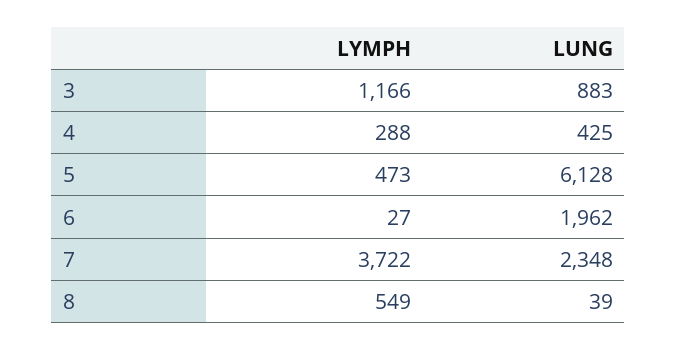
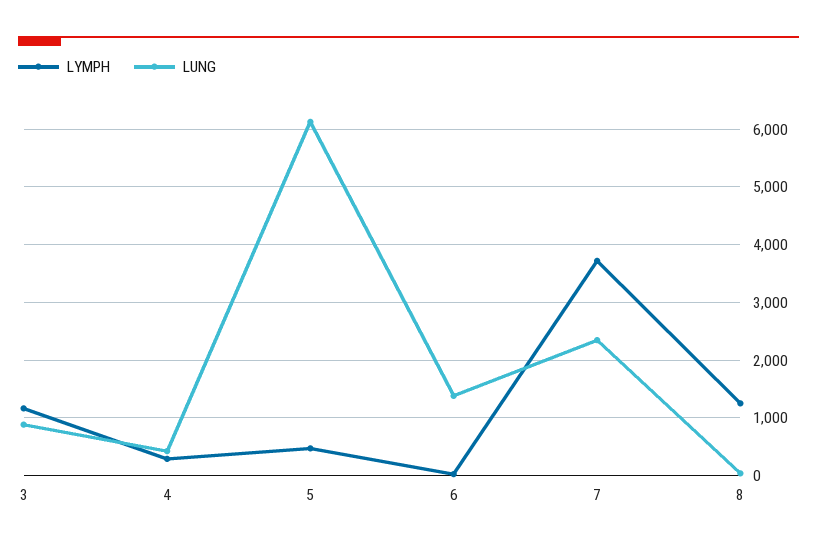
LUNG, 6: 1962 -> 1400
LYMPH, 8: 549 -> 1200

